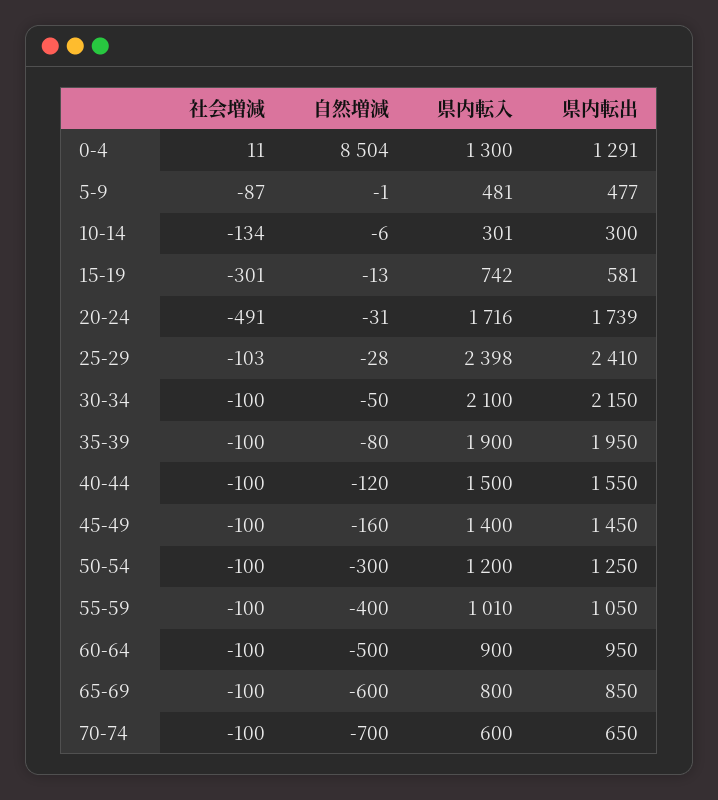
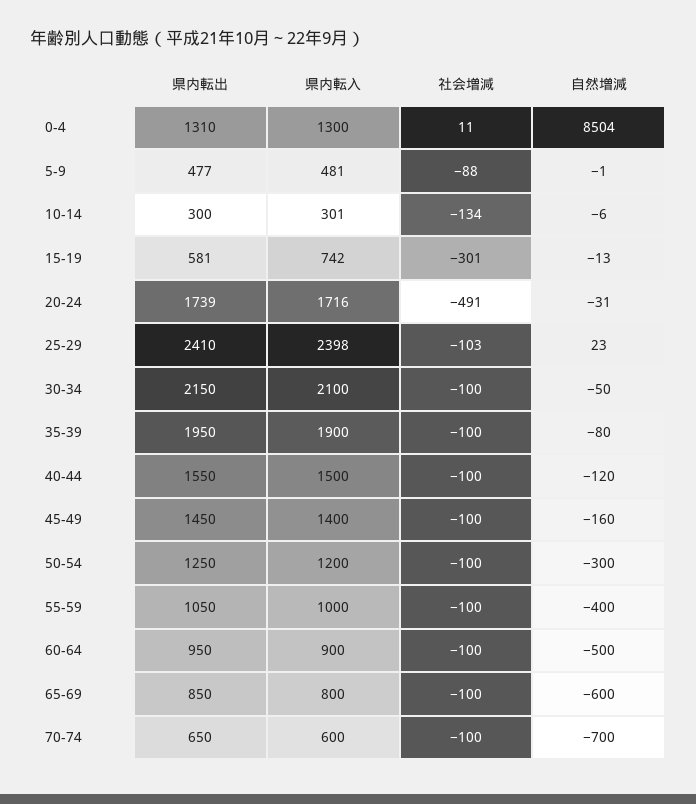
県内転出, 0-4: 1291 -> 1310
社会増減, 5-9: -87 -> -88
自然増減, 25-29: -28 -> 23
県内転入, 55-59: 1010 -> 1000

